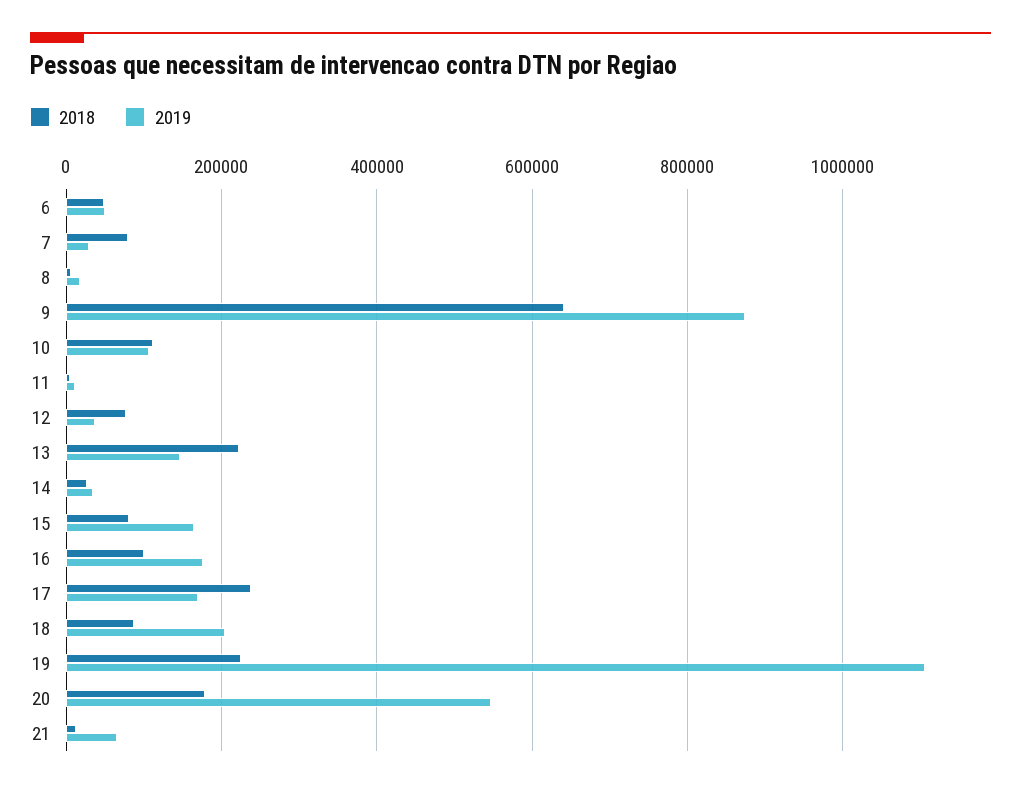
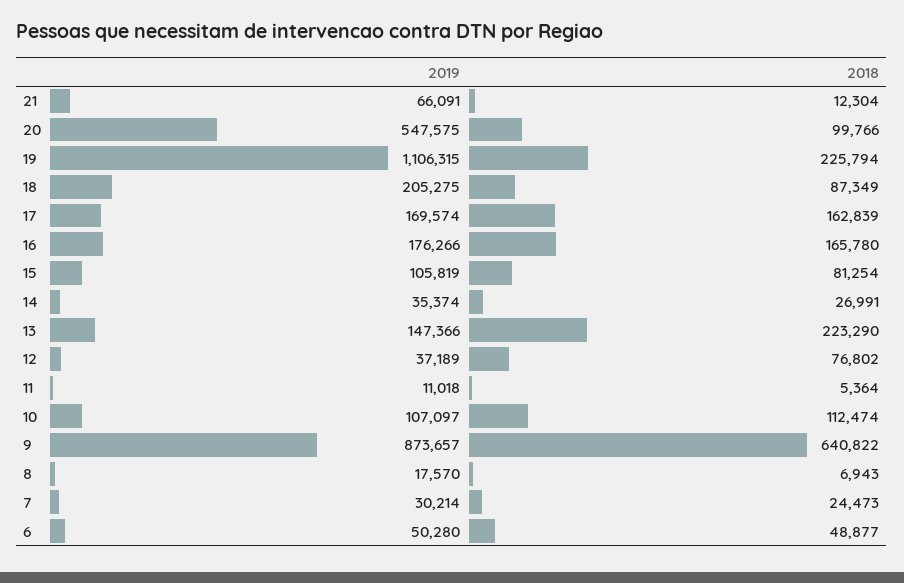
2018, 7: 80000 -> 24473
2019, 15: 160000 -> 105819
2018, 16: 100000 -> 165780
2018, 17: 240000 -> 162839
2018, 20: 180000 -> 99766

